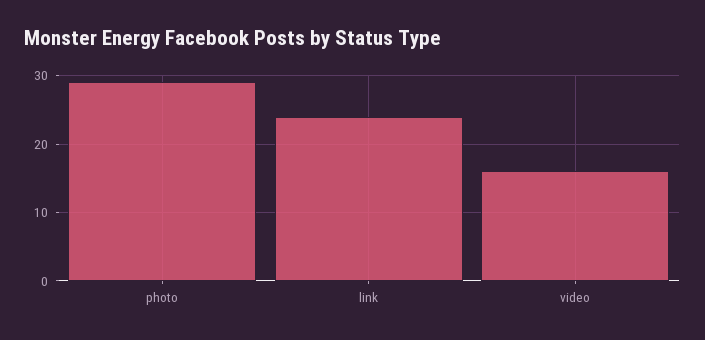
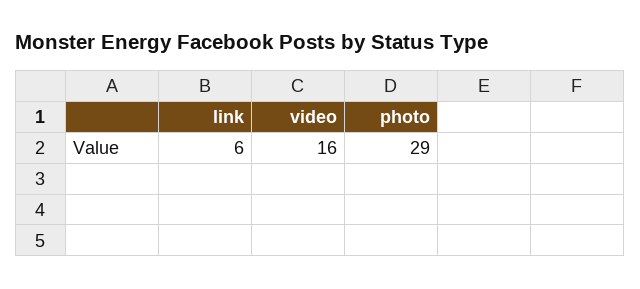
link: 24 -> 6

